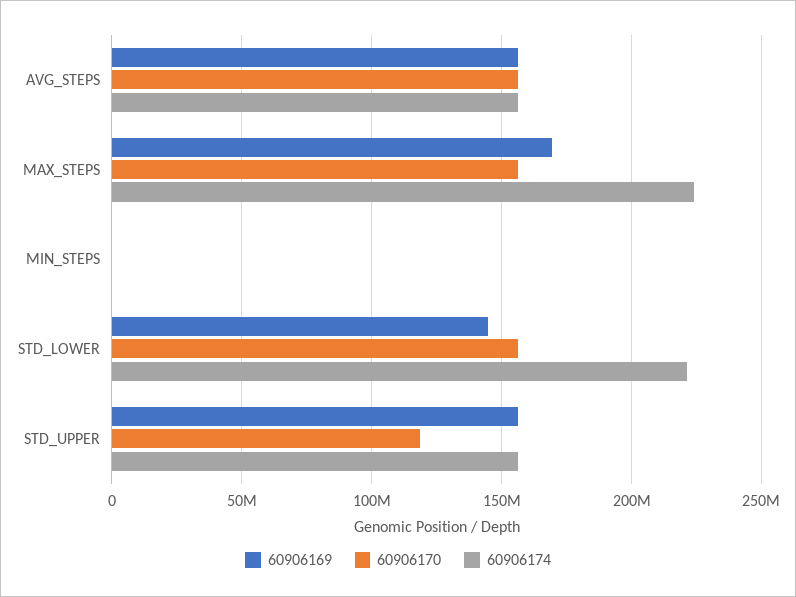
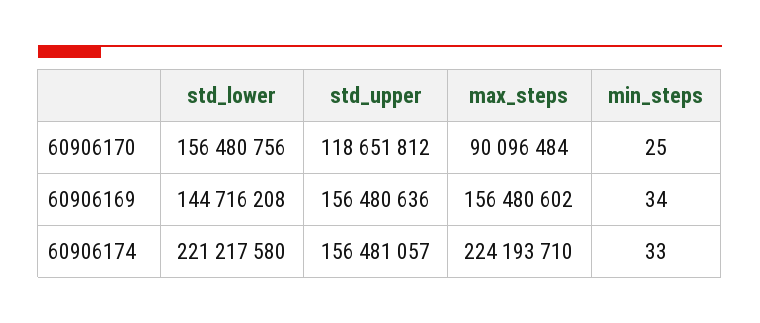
60906169, AVG_STEPS: 155000000 -> none
60906170, AVG_STEPS: 155000000 -> none
60906174, AVG_STEPS: 155000000 -> none
60906169, MAX_STEPS: 170000000 -> 156480602
60906170, MAX_STEPS: 155000000 -> 90096484

